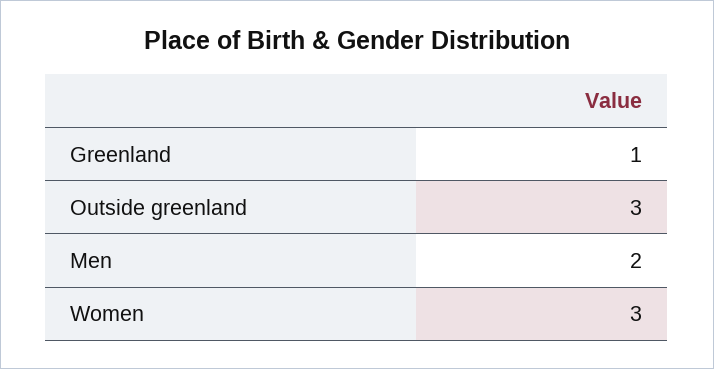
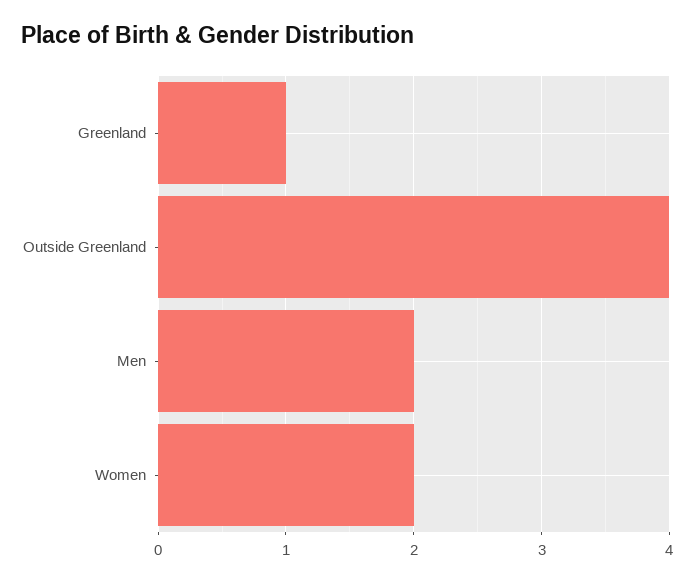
Outside greenland: 3 -> 4
Women: 3 -> 2

